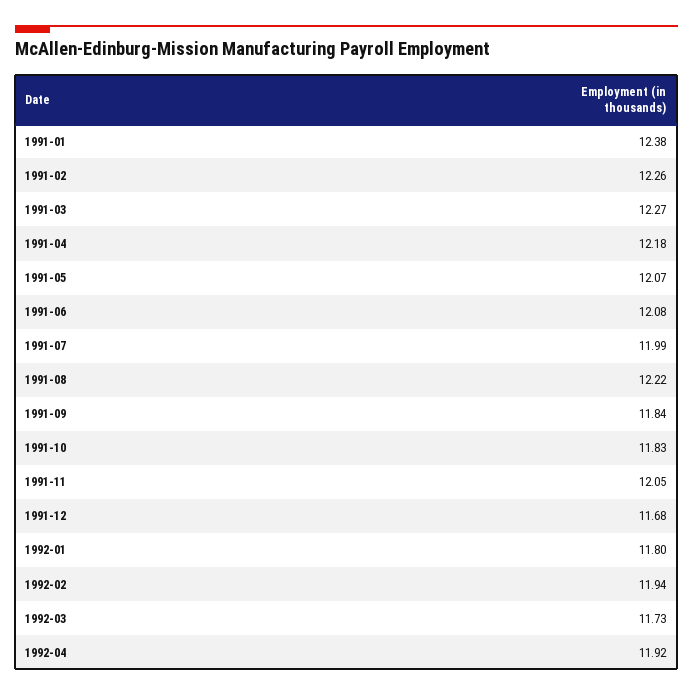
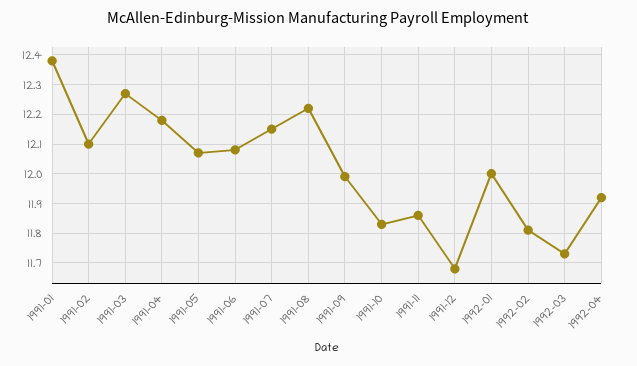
1991-02: 12.26 -> 12.1
1991-07: 11.99 -> 12.15
1991-09: 11.84 -> 12
1991-11: 12.05 -> 11.85
1992-01: 11.8 -> 12
1992-02: 11.94 -> 11.8

